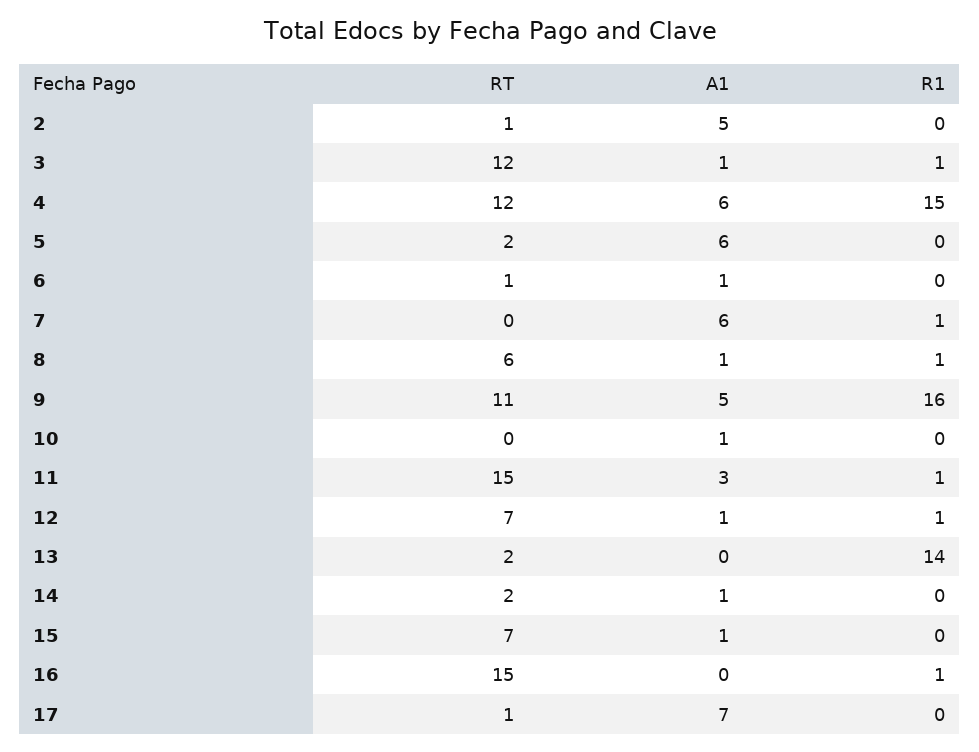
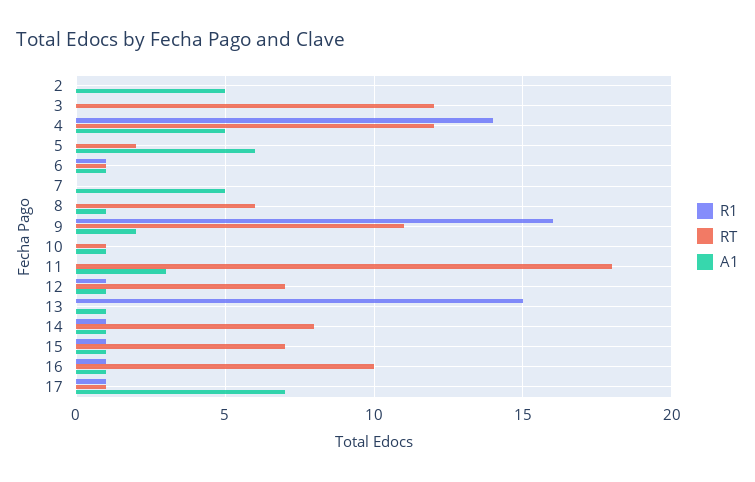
RT, 2: 1 -> 0
A1, 3: 1 -> 0
R1, 3: 1 -> 0
A1, 4: 6 -> 5
R1, 4: 15 -> 14
R1, 6: 0 -> 1
A1, 7: 6 -> 5
R1, 7: 1 -> 0
R1, 8: 1 -> 0
A1, 9: 5 -> 2
RT, 10: 0 -> 1
RT, 11: 15 -> 18
R1, 11: 1 -> 0
RT, 13: 2 -> 0
A1, 13: 0 -> 1
R1, 13: 14 -> 15
RT, 14: 2 -> 8
R1, 14: 0 -> 1
R1, 15: 0 -> 1
RT, 16: 15 -> 10
A1, 16: 0 -> 1
R1, 17: 0 -> 1

